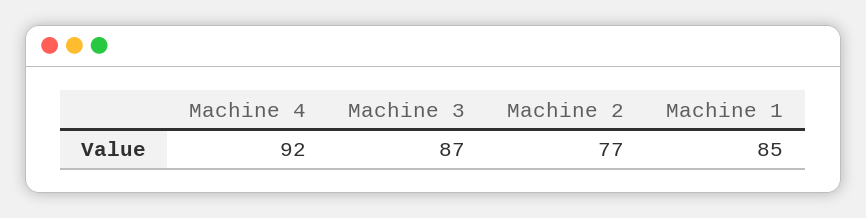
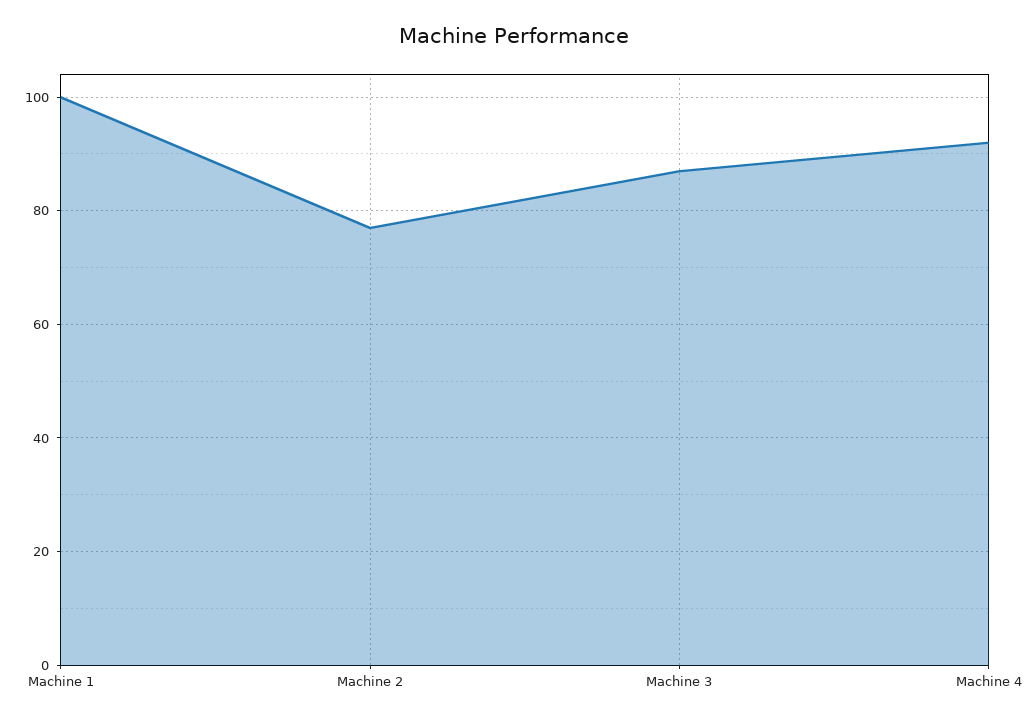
Machine 1: 85 -> 100

